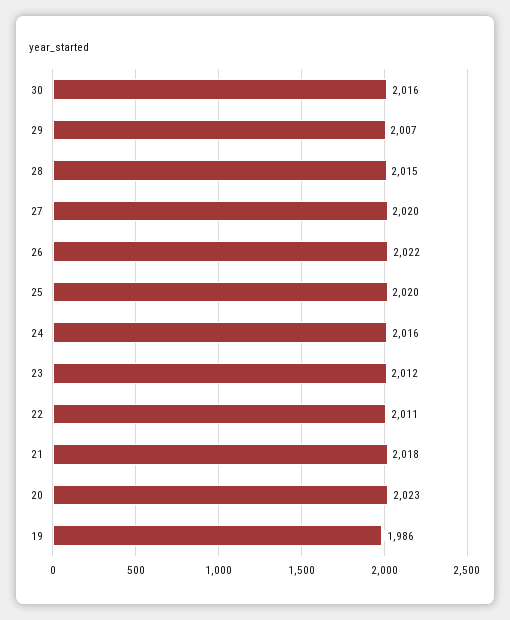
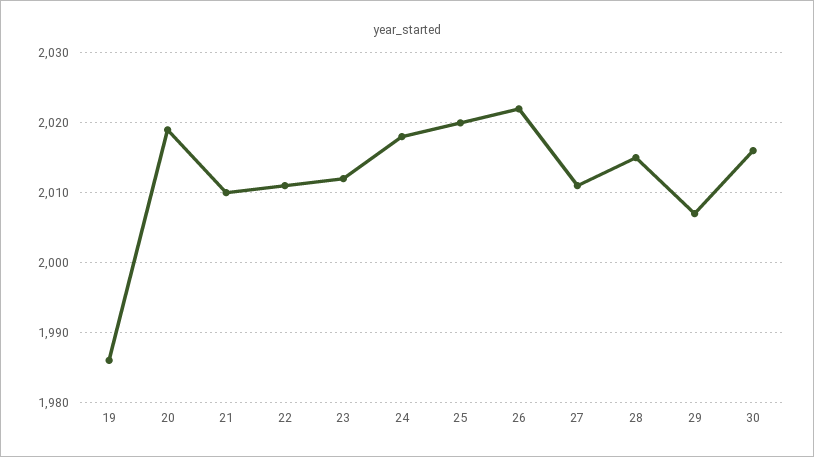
27: 2020 -> 2011
24: 2016 -> 2018
21: 2018 -> 2010
20: 2023 -> 2019

